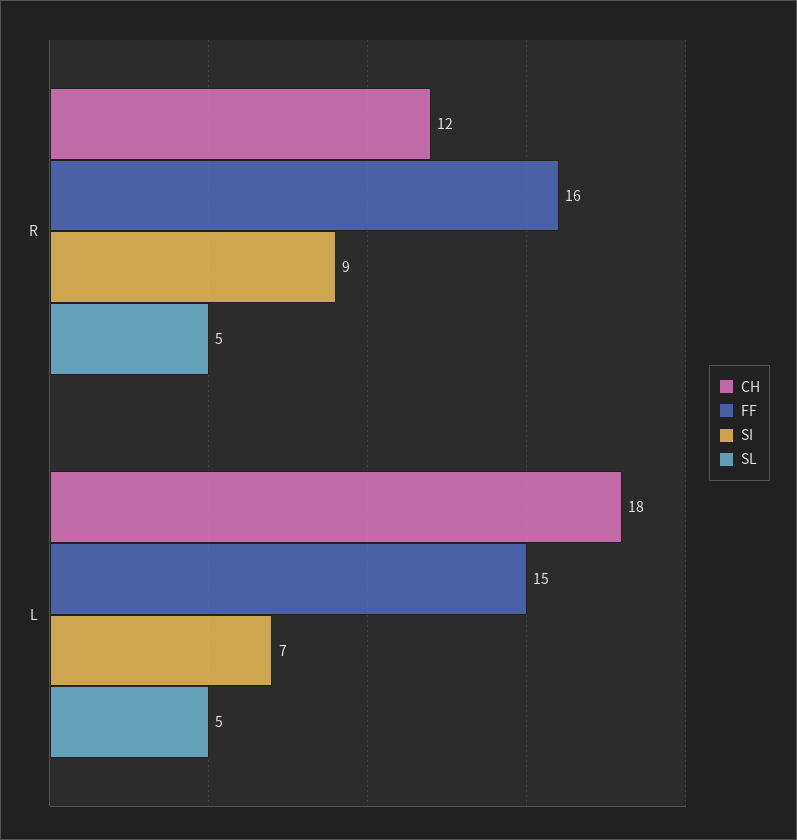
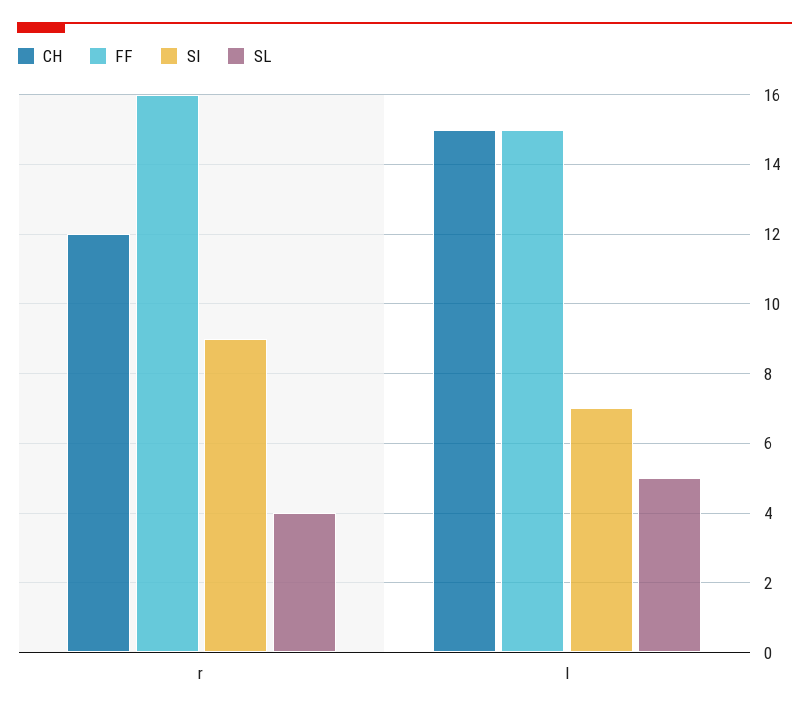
SL, R: 5 -> 4
CH, L: 18 -> 15

